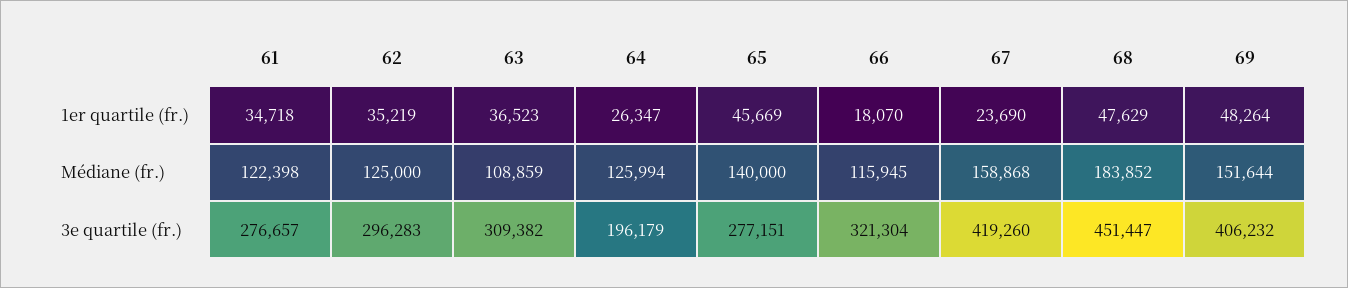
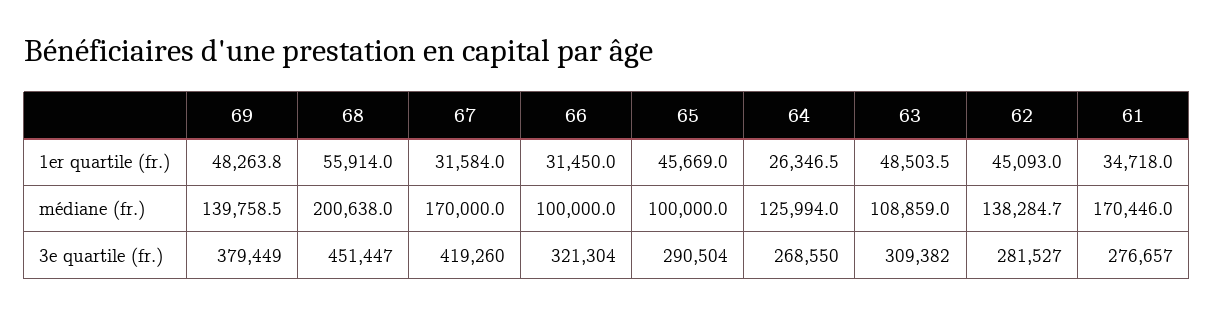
62, 1er quartile (fr.): 35219 -> 45093
63, 1er quartile (fr.): 36523 -> 48503.5
66, 1er quartile (fr.): 18070 -> 31450
67, 1er quartile (fr.): 23690 -> 31584
68, 1er quartile (fr.): 47629 -> 55914
61, Médiane (fr.): 122398 -> 170446
62, Médiane (fr.): 125000 -> 138284.7
65, Médiane (fr.): 140000 -> 100000
66, Médiane (fr.): 115945 -> 100000
67, Médiane (fr.): 158868 -> 170000
68, Médiane (fr.): 183852 -> 200638
69, Médiane (fr.): 151644 -> 139758.5
62, 3e quartile (fr.): 296283 -> 281527
64, 3e quartile (fr.): 196179 -> 268550
65, 3e quartile (fr.): 277151 -> 290504
69, 3e quartile (fr.): 406232 -> 379449

